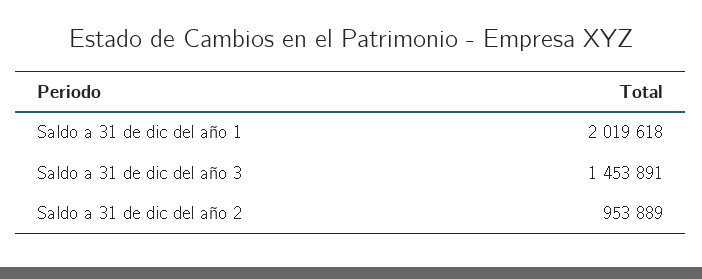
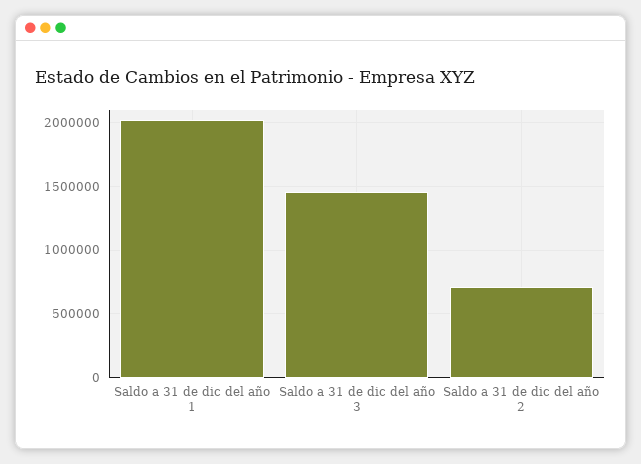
Saldo a 31 de dic del año 2: 953889 -> 700000

